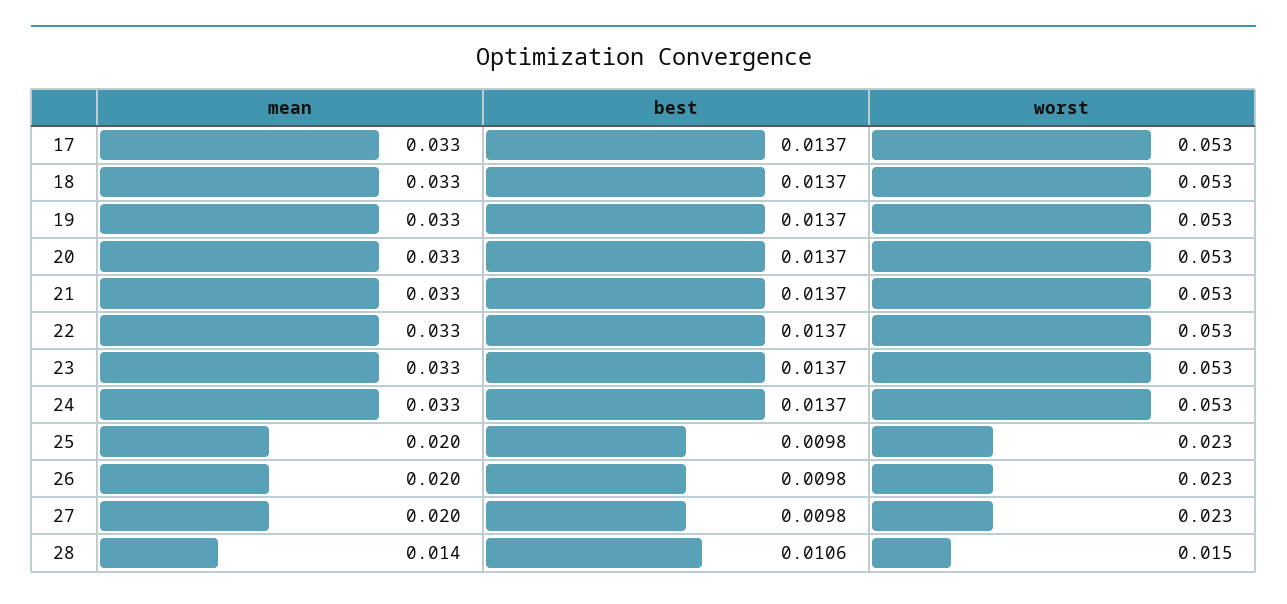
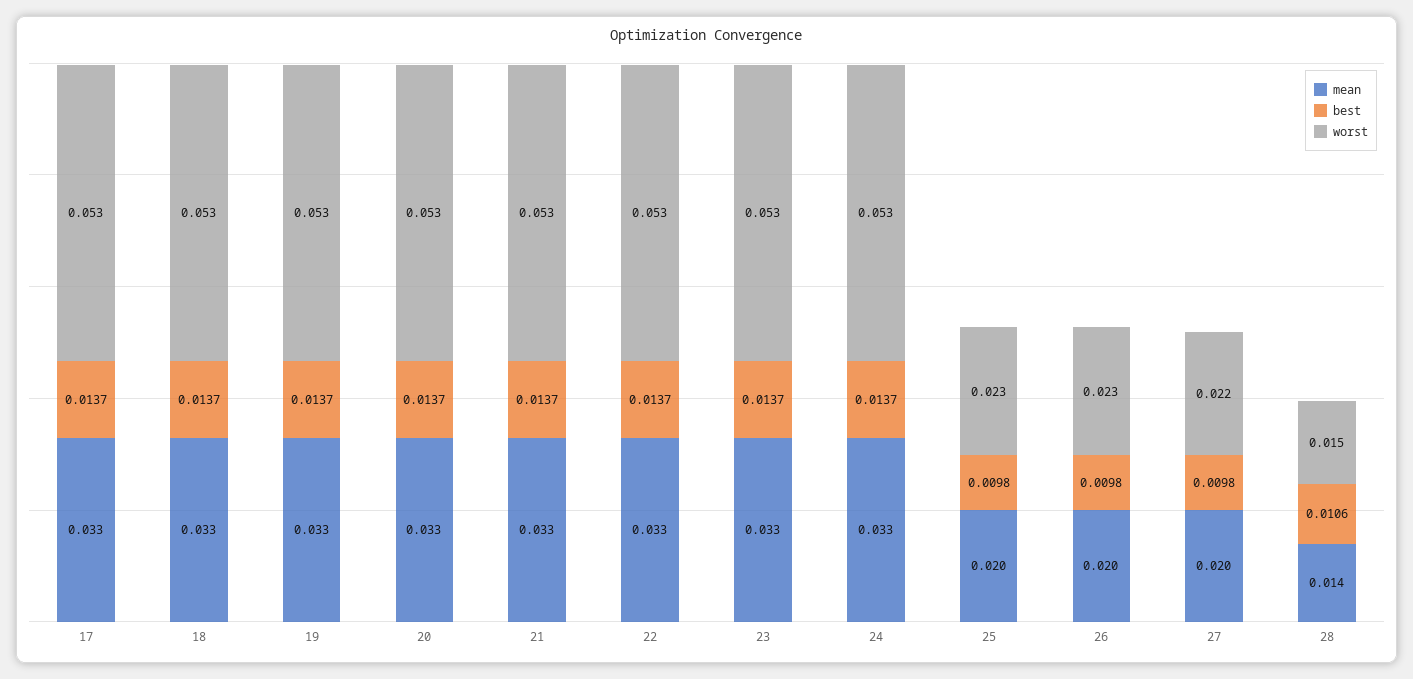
worst, 27: 0.023 -> 0.022

